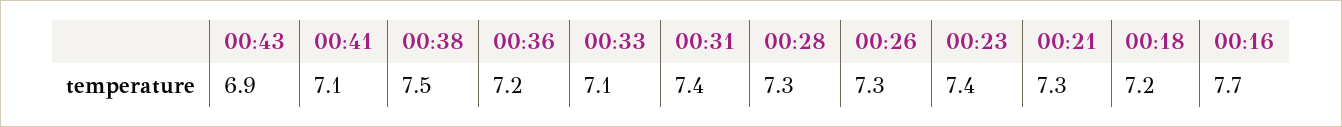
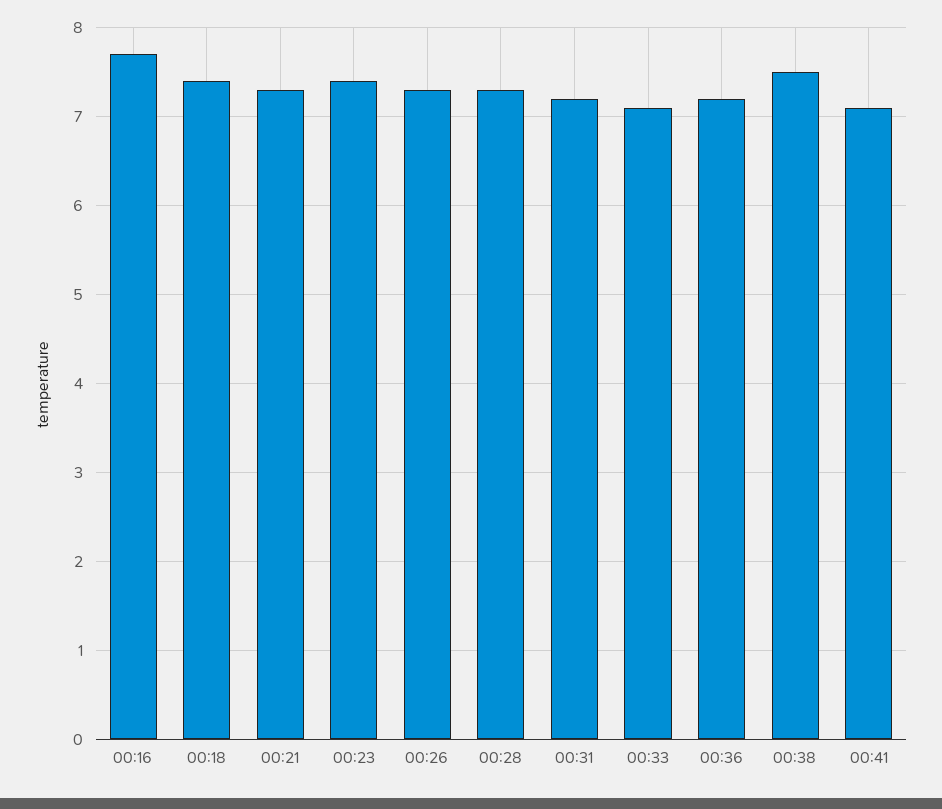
00:43: 6.9 -> none
00:31: 7.4 -> 7.2
00:18: 7.2 -> 7.4

